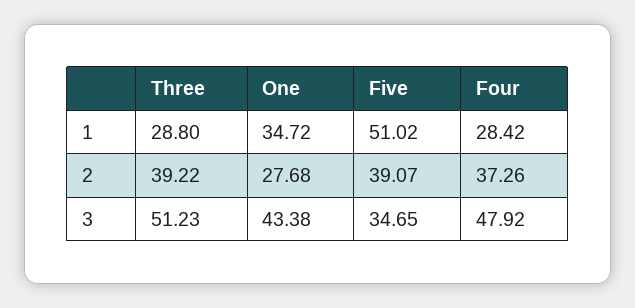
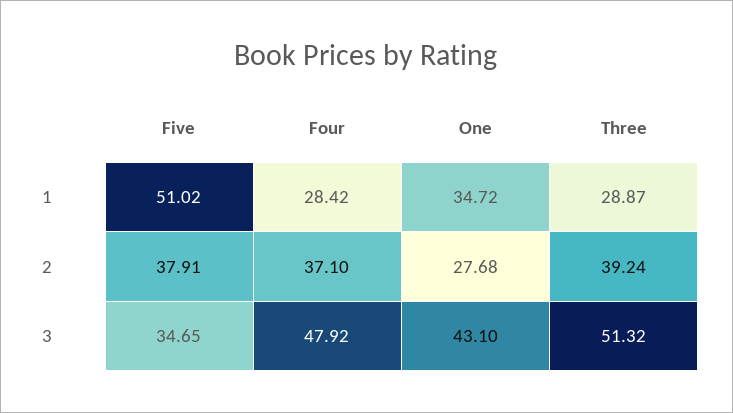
Three, 1: 28.8 -> 28.87
Three, 2: 39.22 -> 39.24
Five, 2: 39.07 -> 37.91
Four, 2: 37.26 -> 37.1
Three, 3: 51.23 -> 51.32
One, 3: 43.38 -> 43.1

